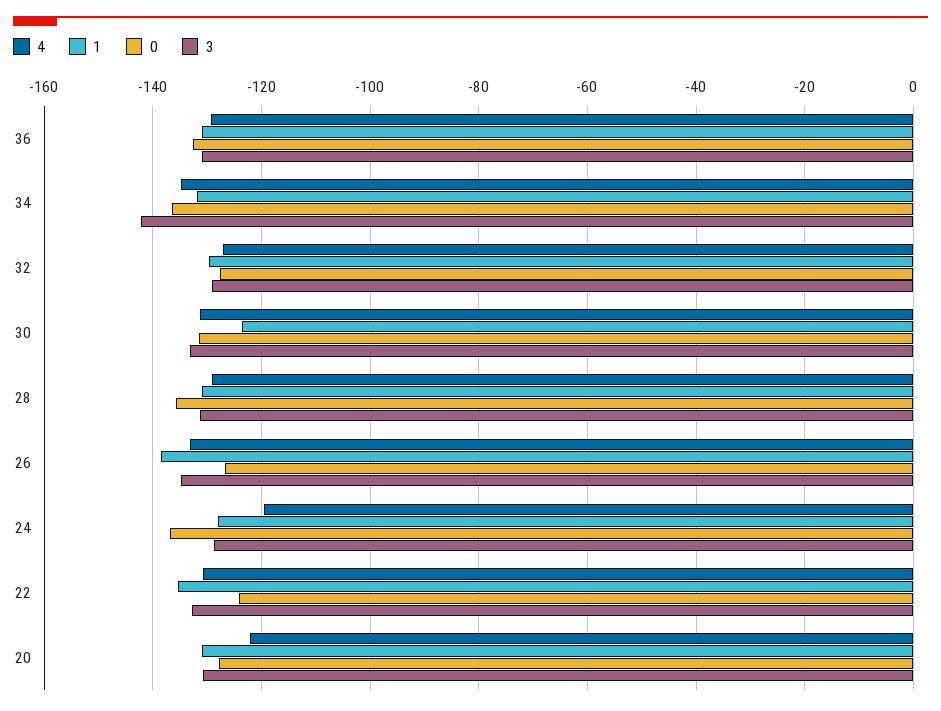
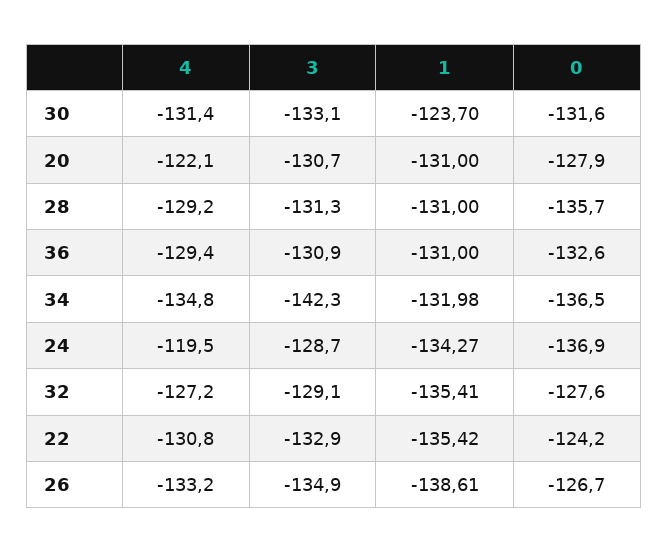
1, 32: -130 -> -135.41
1, 24: -128 -> -134.27

